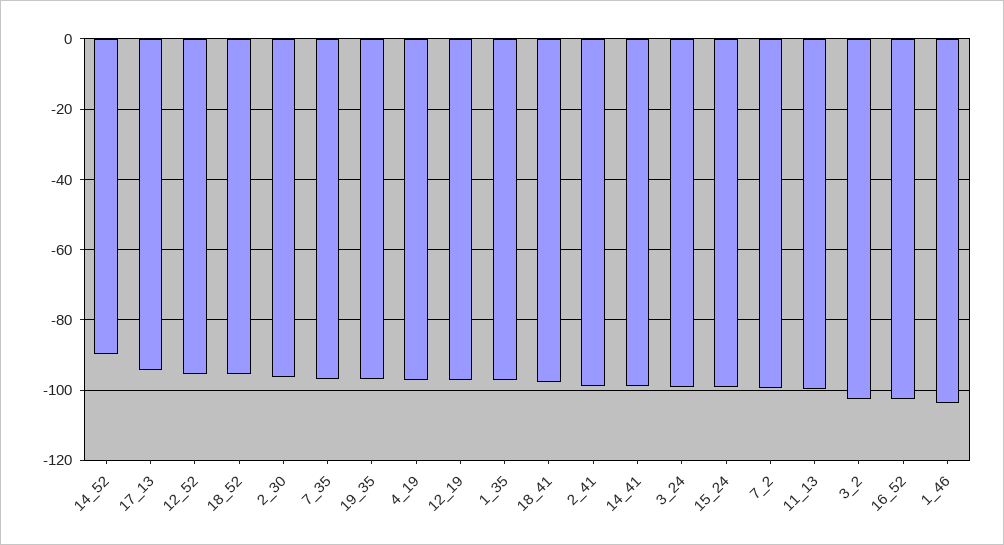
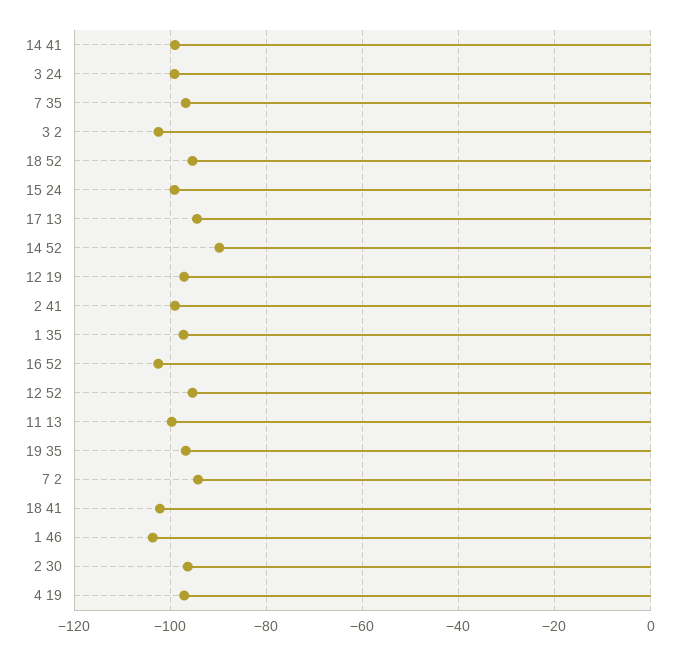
18_41: -98 -> -102
7_2: -100 -> -94

